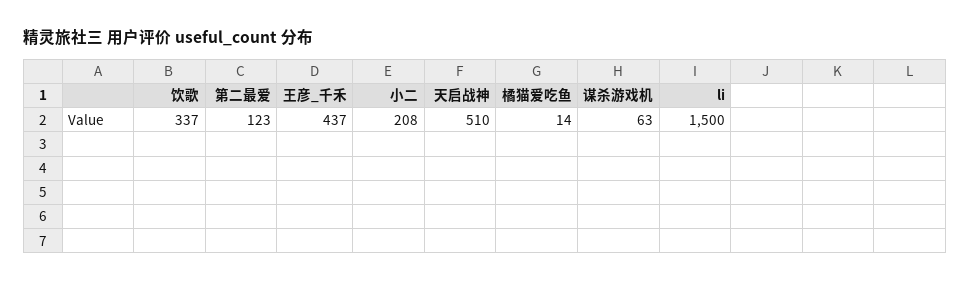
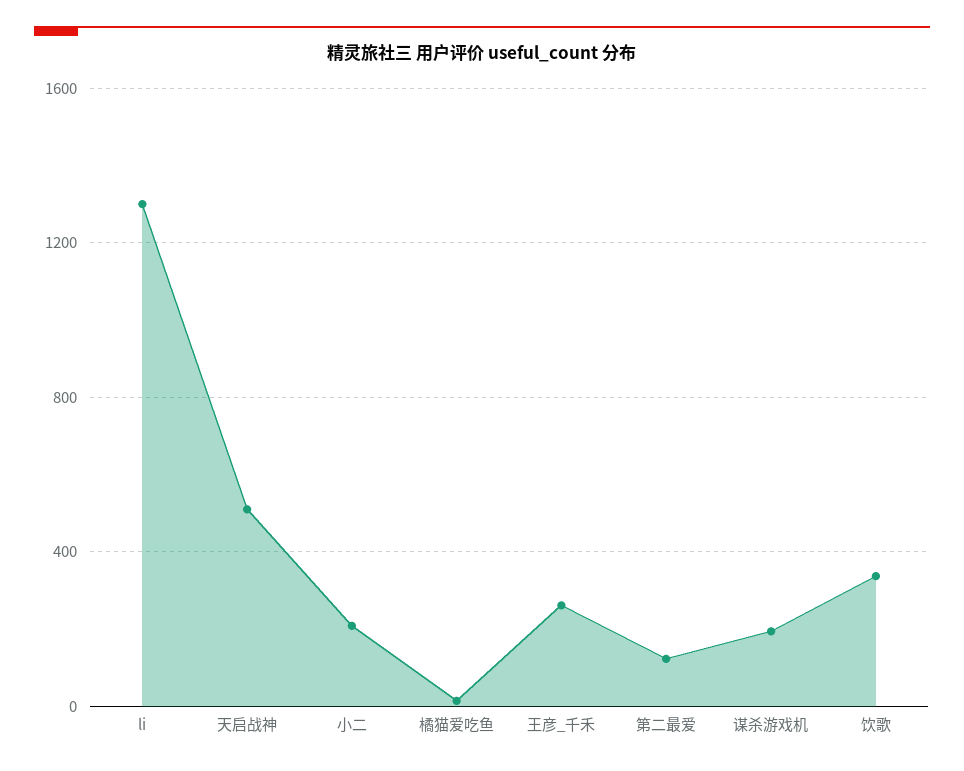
王彦_千禾: 437 -> 250
谋杀游戏机: 63 -> 200
li: 1500 -> 1300

